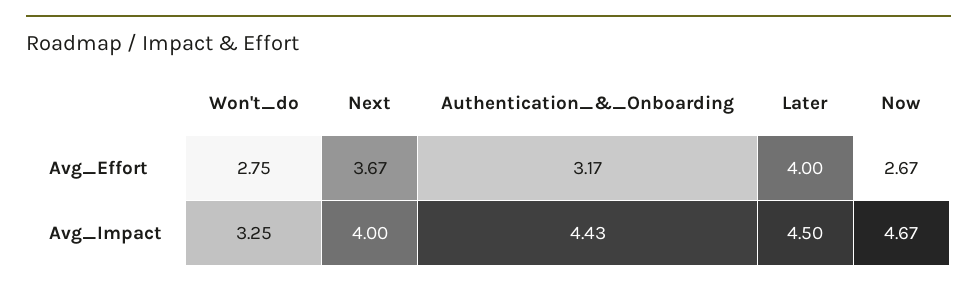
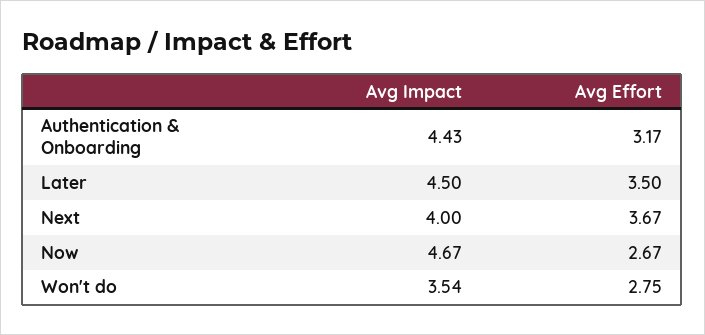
Later, Avg_Effort: 4 -> 3.5
Won't_do, Avg_Impact: 3.25 -> 3.54

